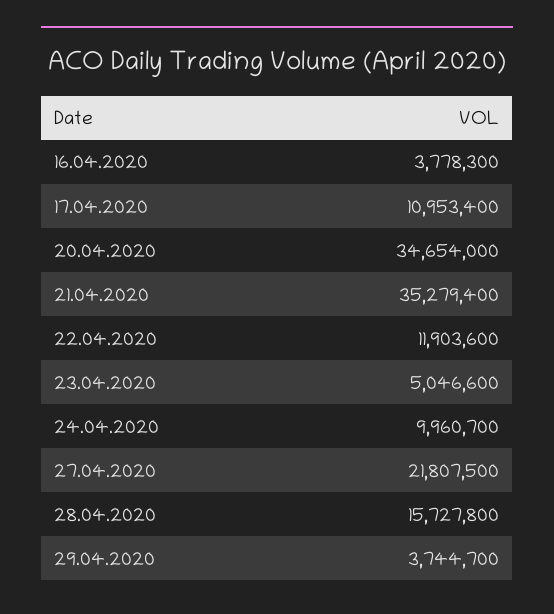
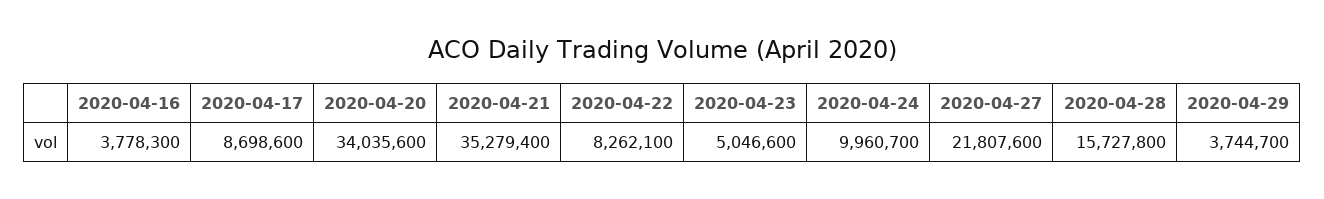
17.04.2020: 10953400 -> 8698600
20.04.2020: 34654000 -> 34035600
22.04.2020: 11903600 -> 8262100
27.04.2020: 21807500 -> 21807600

